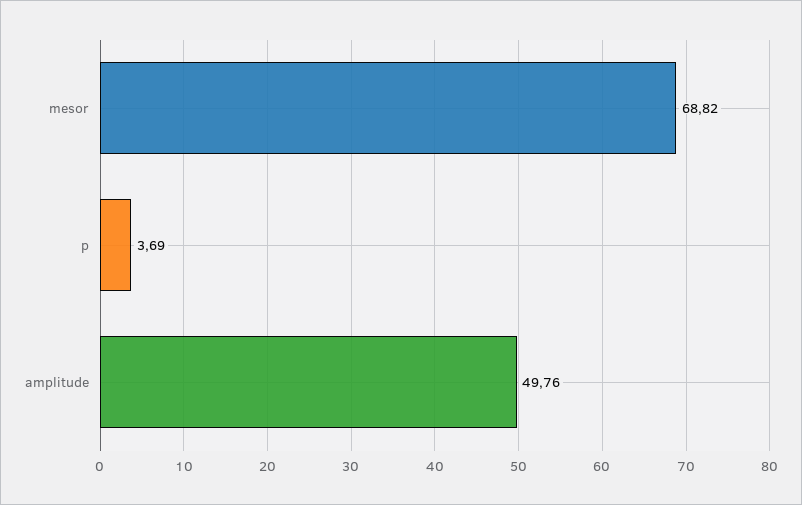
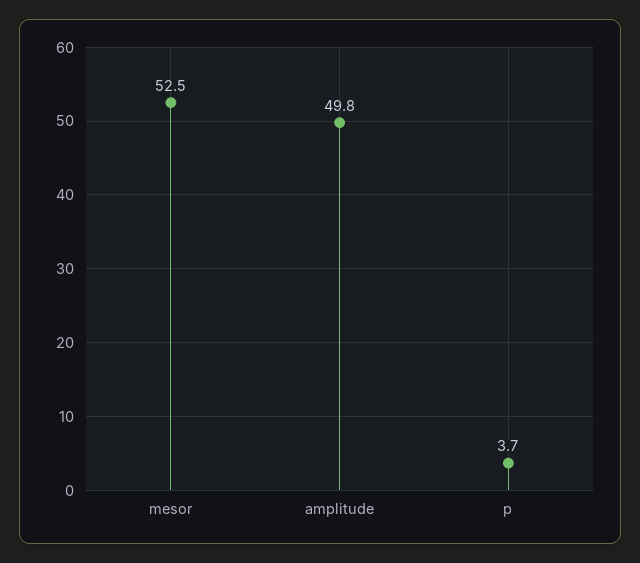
mesor: 68.82 -> 52.5

